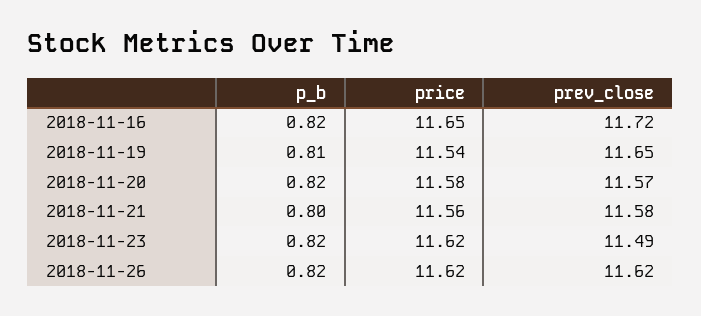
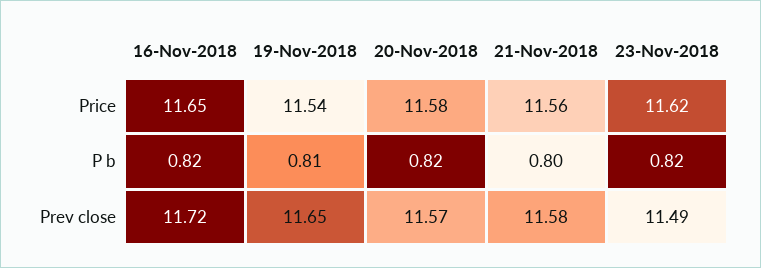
p_b, 2018-11-26: 0.82 -> none
price, 2018-11-26: 11.62 -> none
prev_close, 2018-11-26: 11.62 -> none

